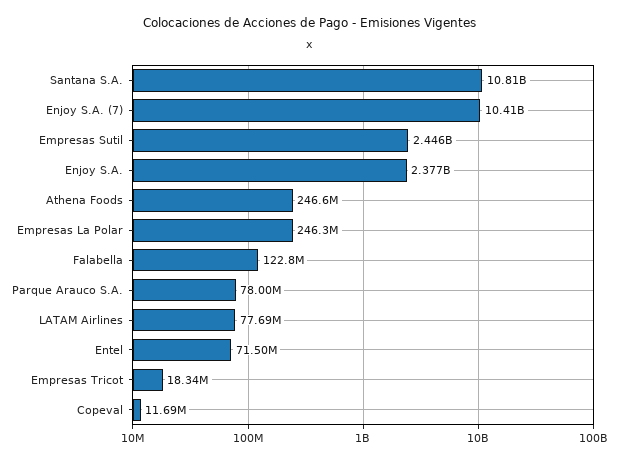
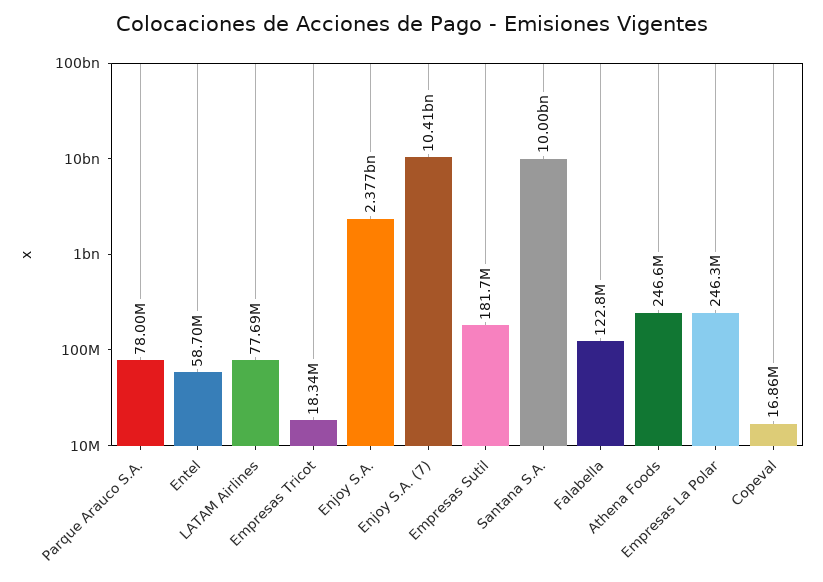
Santana S.A.: 10810000000 -> 10000000000
Empresas Sutil: 2446000000 -> 181700000
Entel: 71500000 -> 58700000
Copeval: 11690000 -> 16860000

